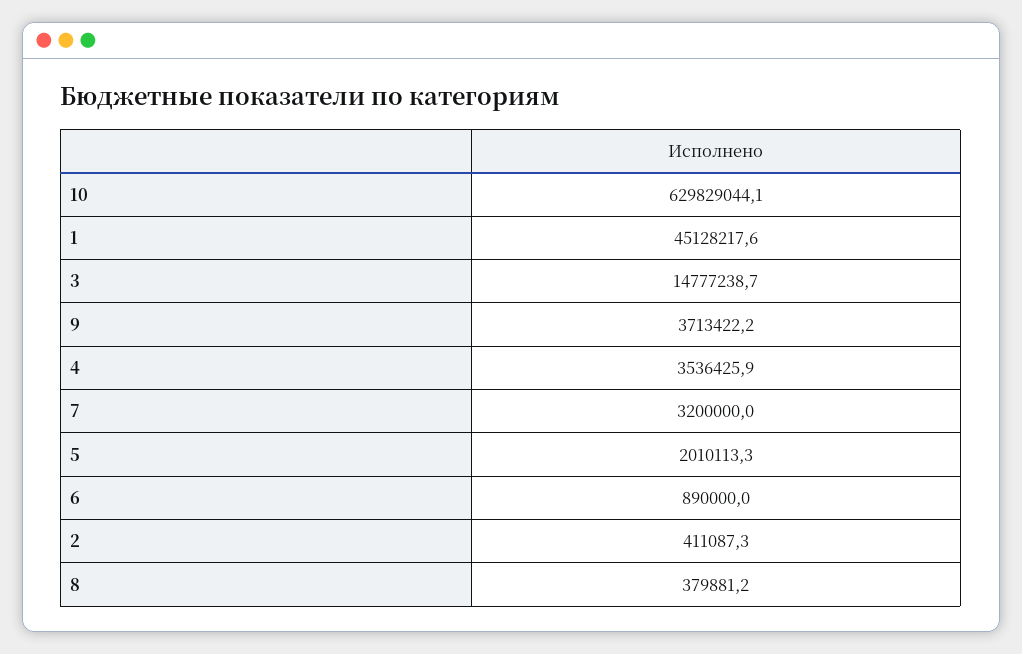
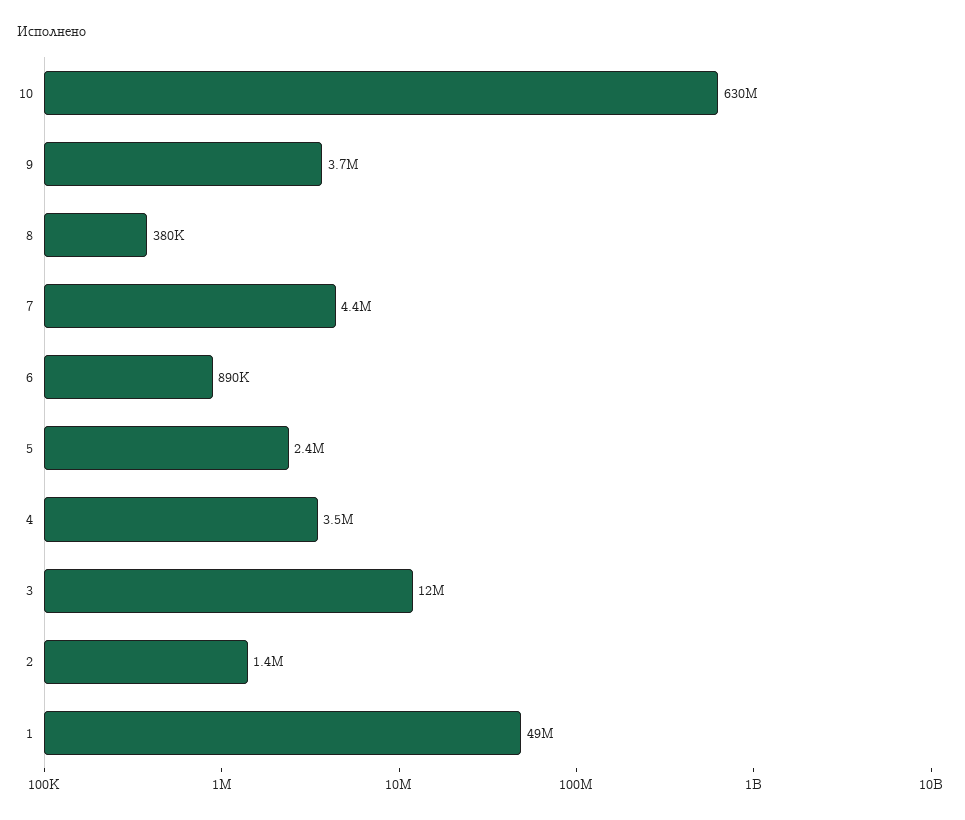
1: 45128217.6 -> 49000000
3: 14777238.7 -> 12000000
7: 3200000 -> 4400000
5: 2010113.3 -> 2400000
2: 411087.3 -> 1400000

